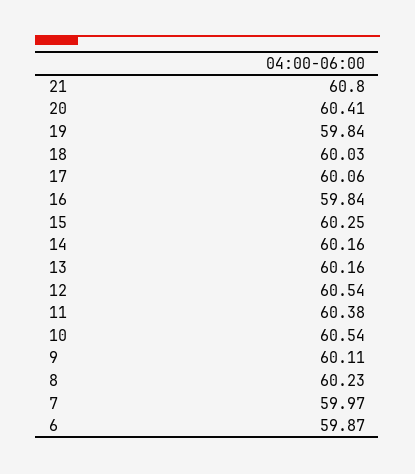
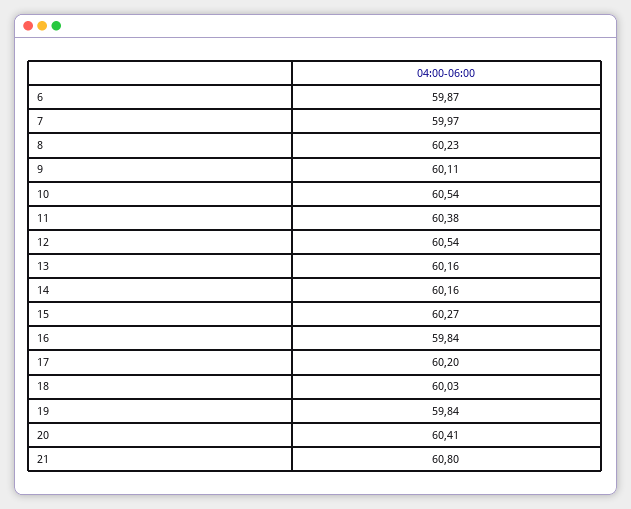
17: 60.06 -> 60.2
15: 60.25 -> 60.27

